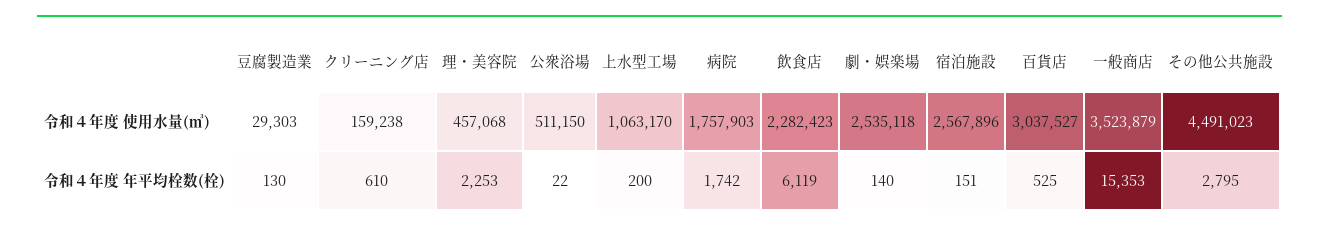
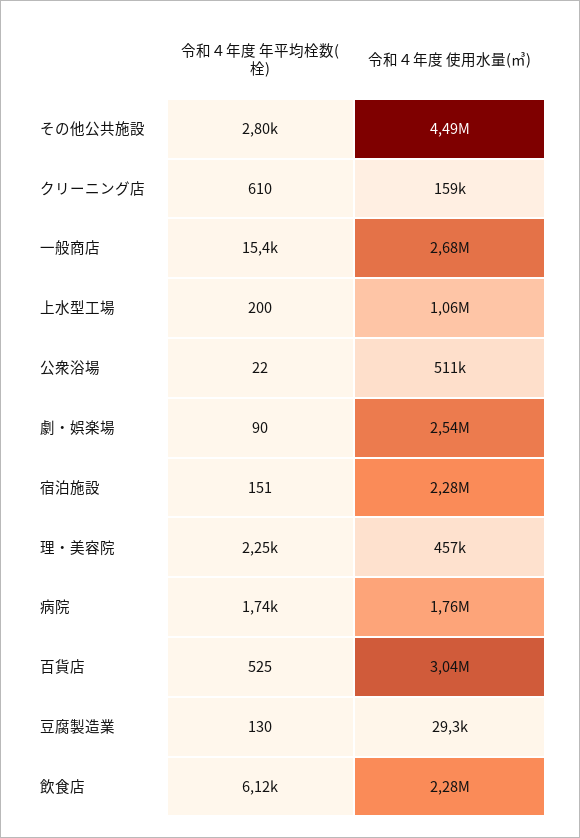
宿泊施設, 令和４年度 使用水量(㎥): 2567896 -> 2280000
一般商店, 令和４年度 使用水量(㎥): 3523879 -> 2680000
劇・娯楽場, 令和４年度 年平均栓数(栓): 140 -> 90

